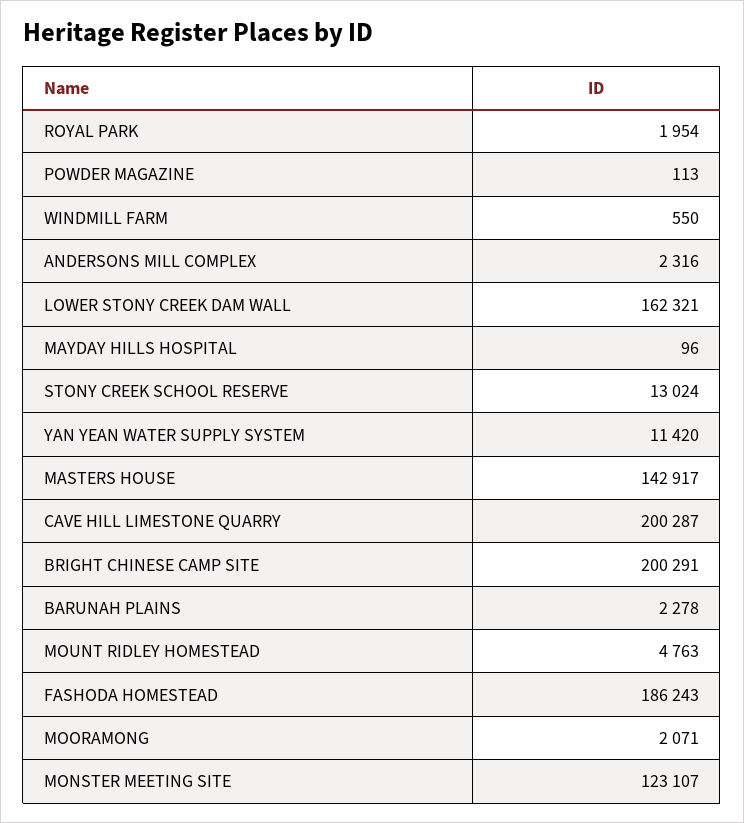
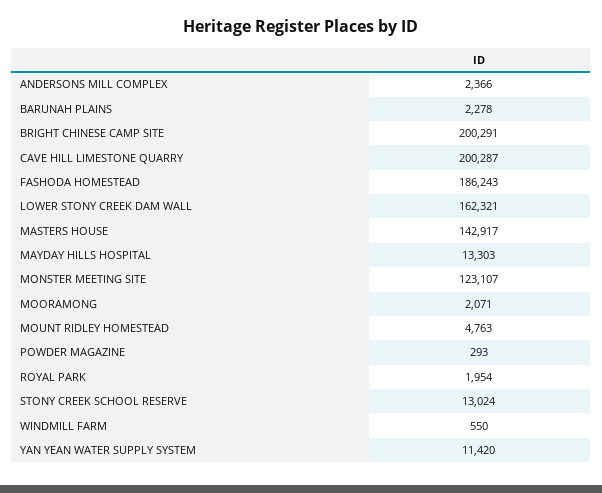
POWDER MAGAZINE: 113 -> 293
ANDERSONS MILL COMPLEX: 2316 -> 2366
MAYDAY HILLS HOSPITAL: 96 -> 13303

